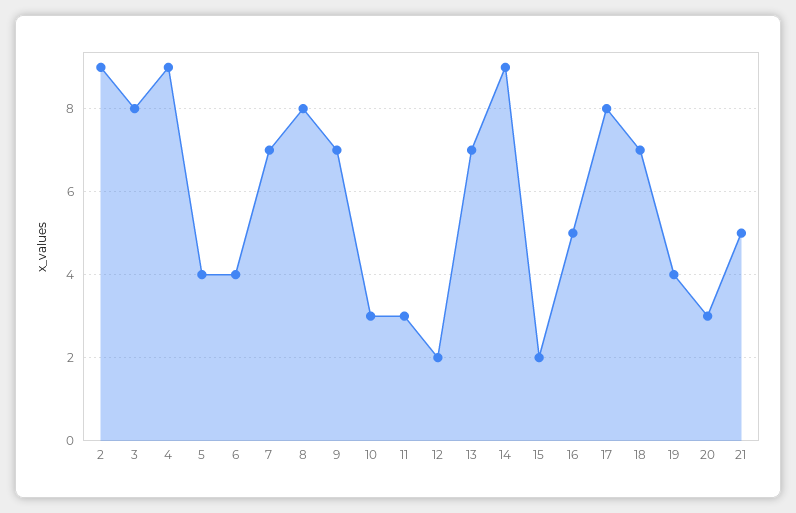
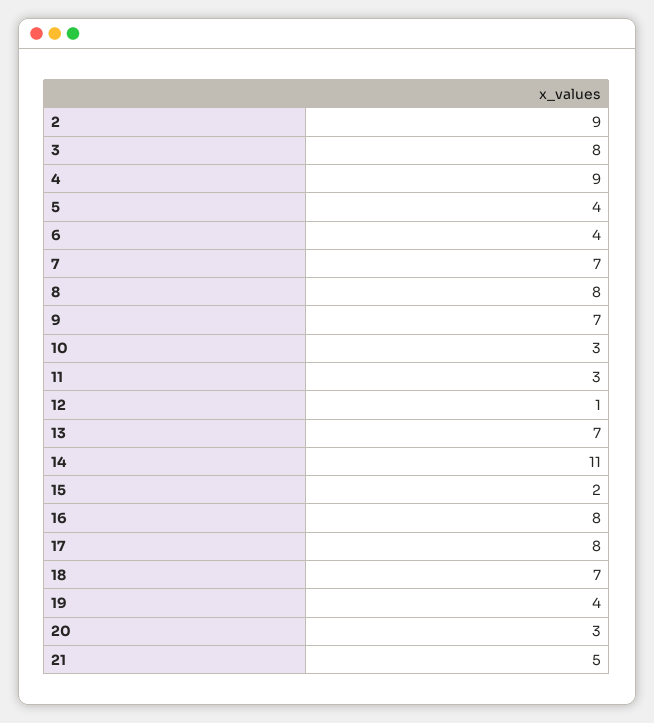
12: 2 -> 1
14: 9 -> 11
16: 5 -> 8

